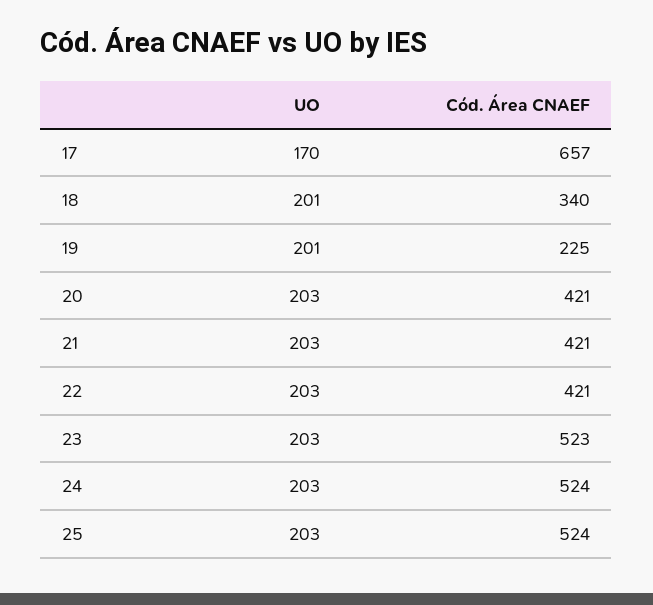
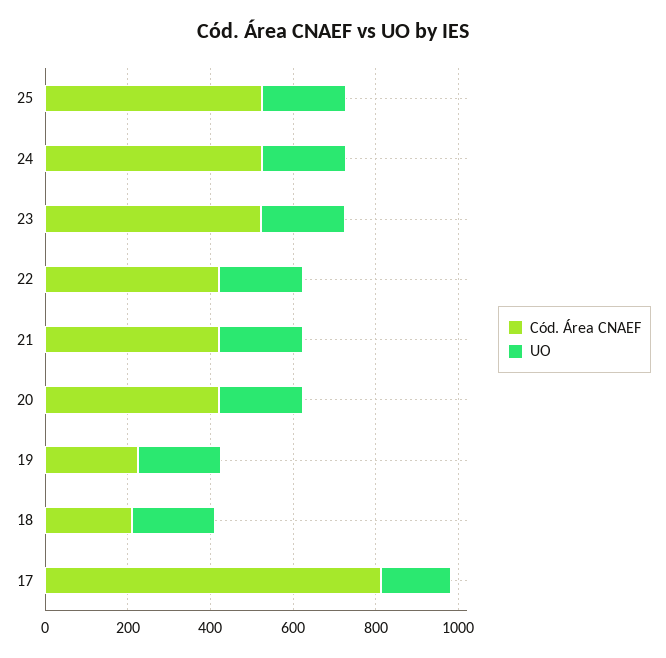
Cód. Área CNAEF, 17: 657 -> 800
Cód. Área CNAEF, 18: 340 -> 200

